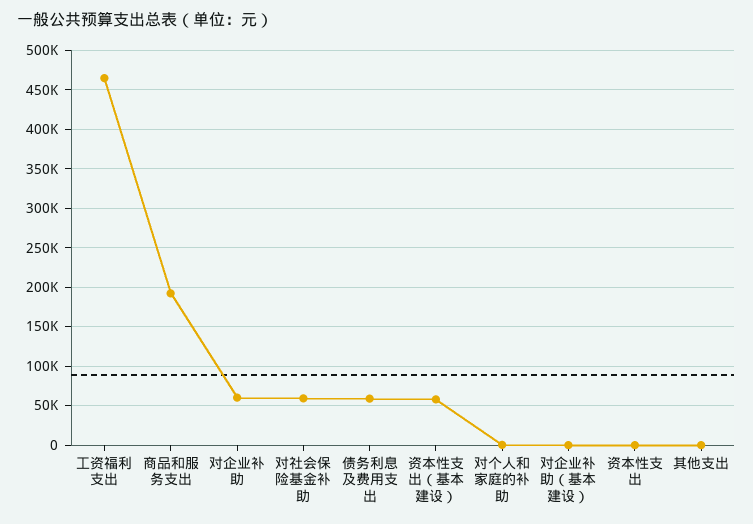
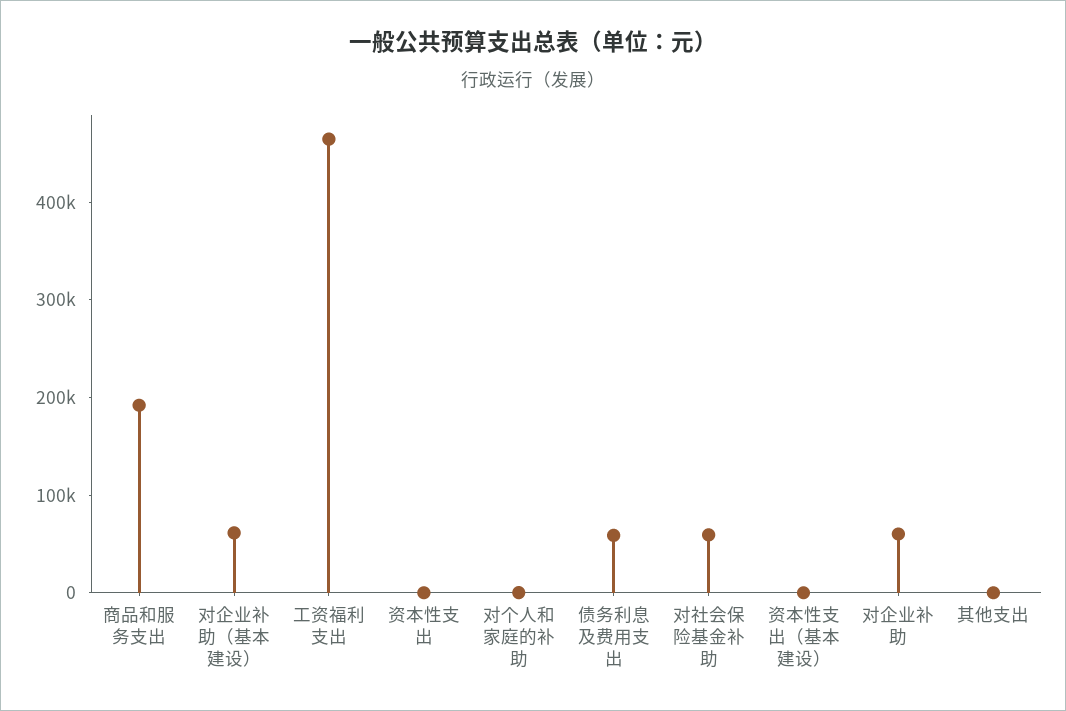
资本性支出（基本建设）: 60000 -> 0
对企业补助（基本建设）: 0 -> 60000

